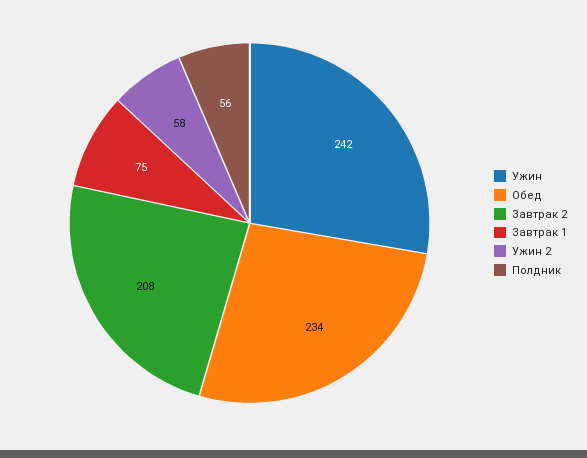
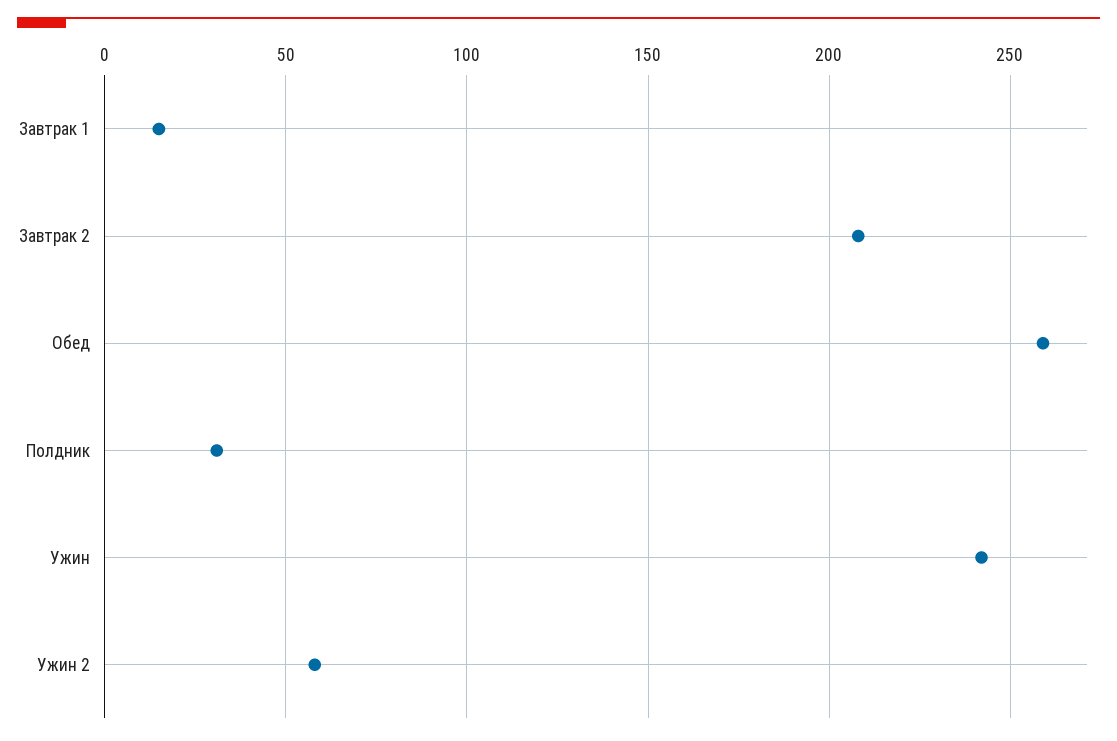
Обед: 234 -> 260
Завтрак 1: 75 -> 15
Полдник: 56 -> 30

